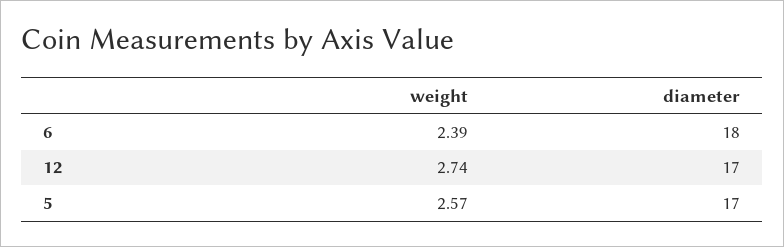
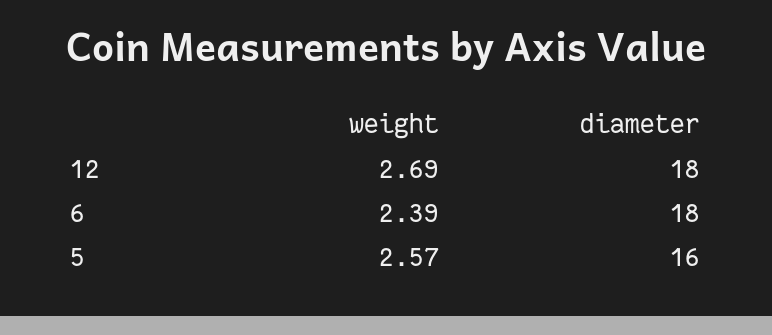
weight, 12: 2.74 -> 2.69
diameter, 12: 17 -> 18
diameter, 5: 17 -> 16

